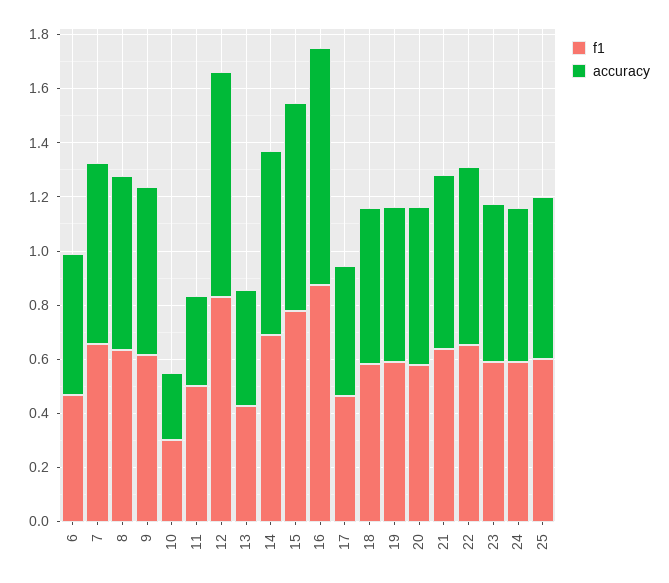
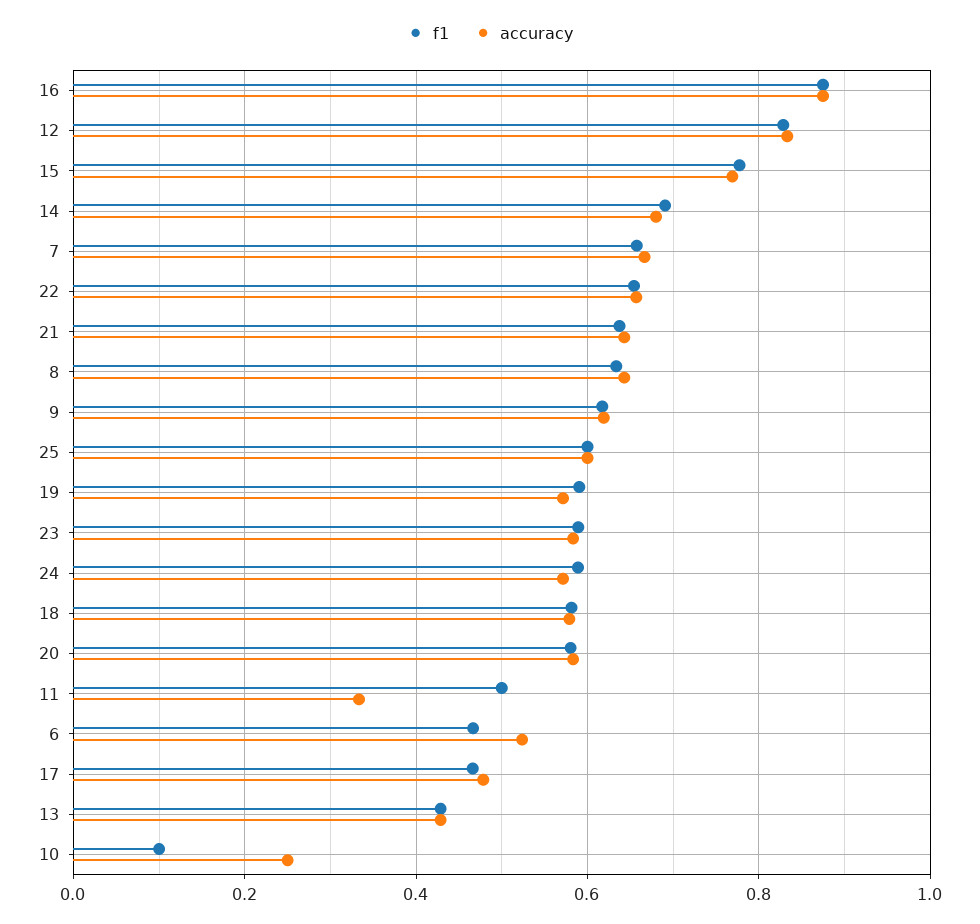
f1, 10: 0.3 -> 0.1

